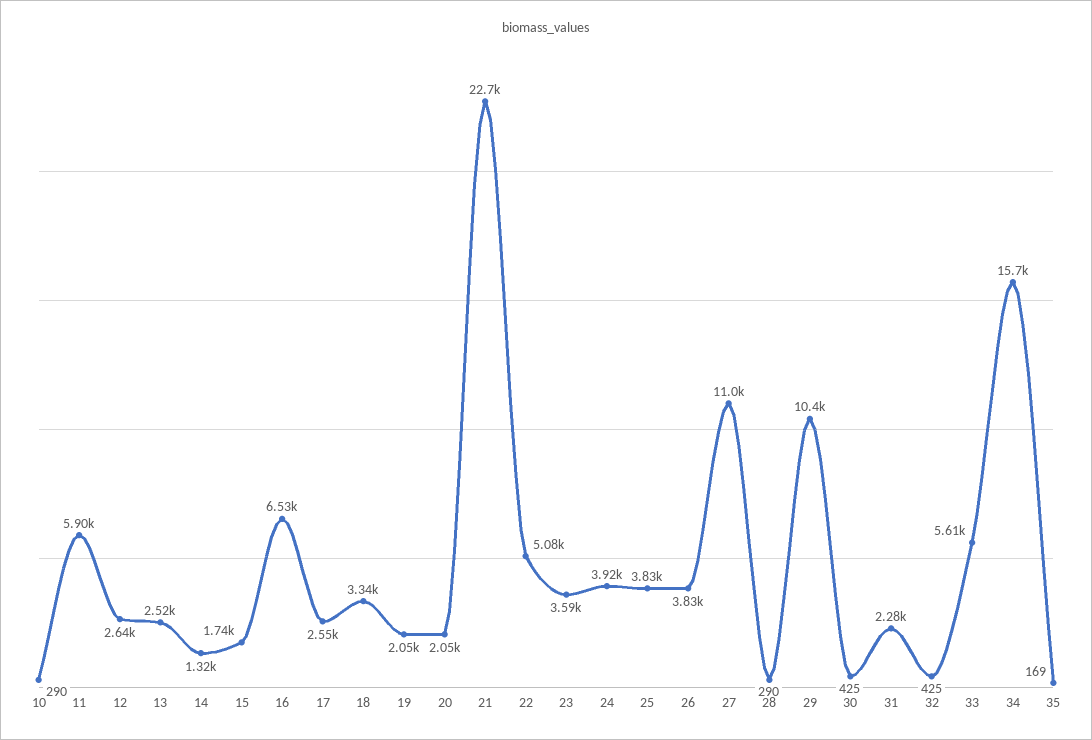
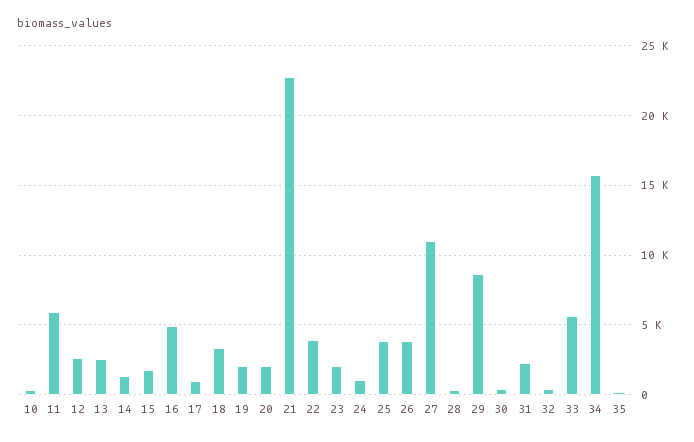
16: 6530 -> 5000
17: 2550 -> 1000
22: 5080 -> 4000
23: 3590 -> 2000
24: 3920 -> 1000
29: 10400 -> 8500

